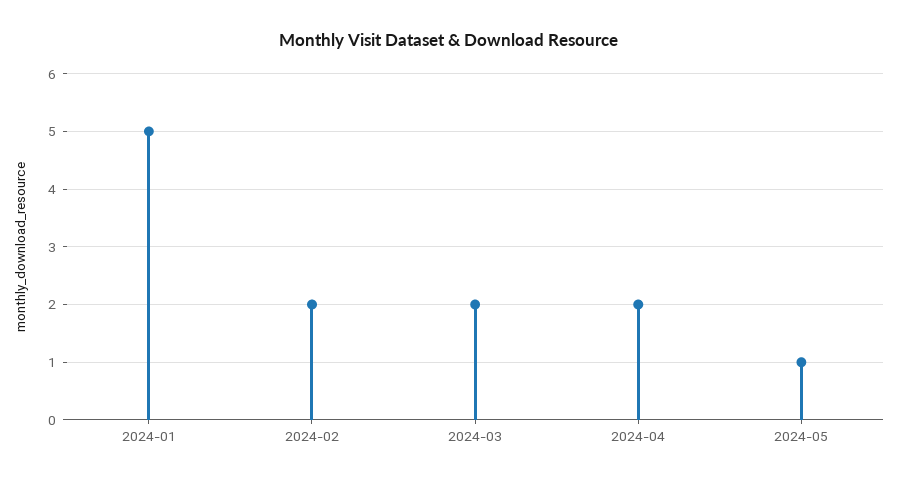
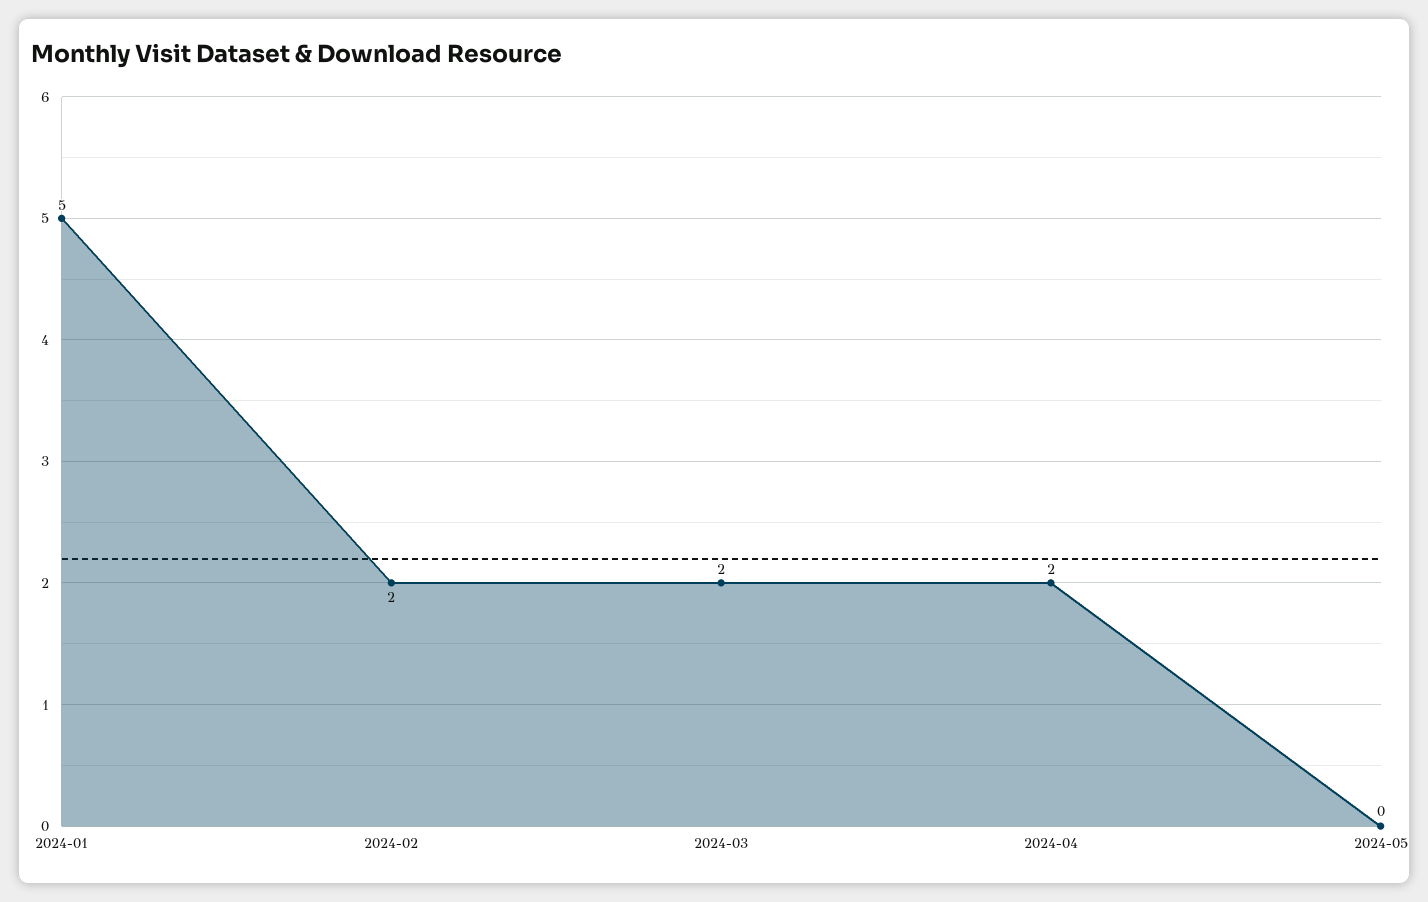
2024-05: 1 -> 0

